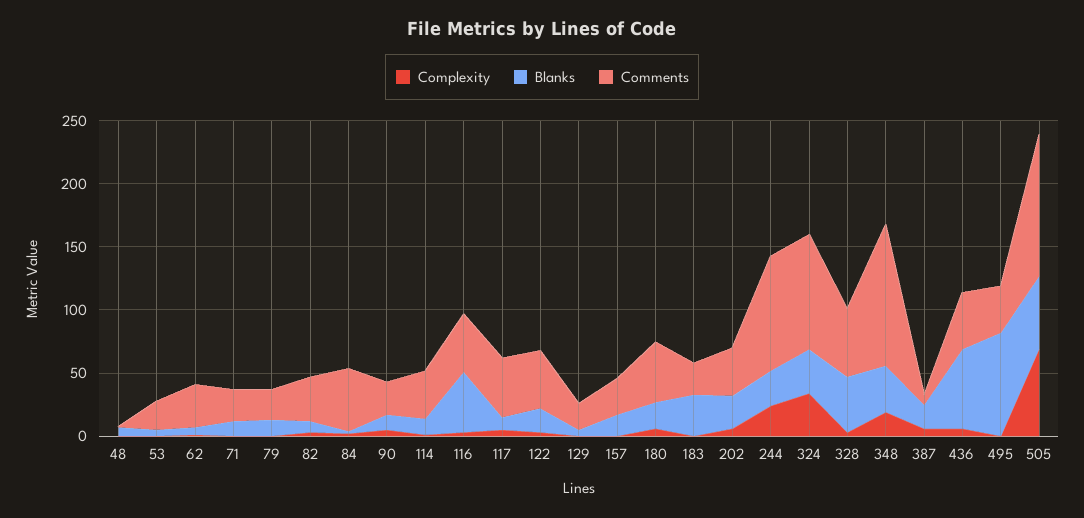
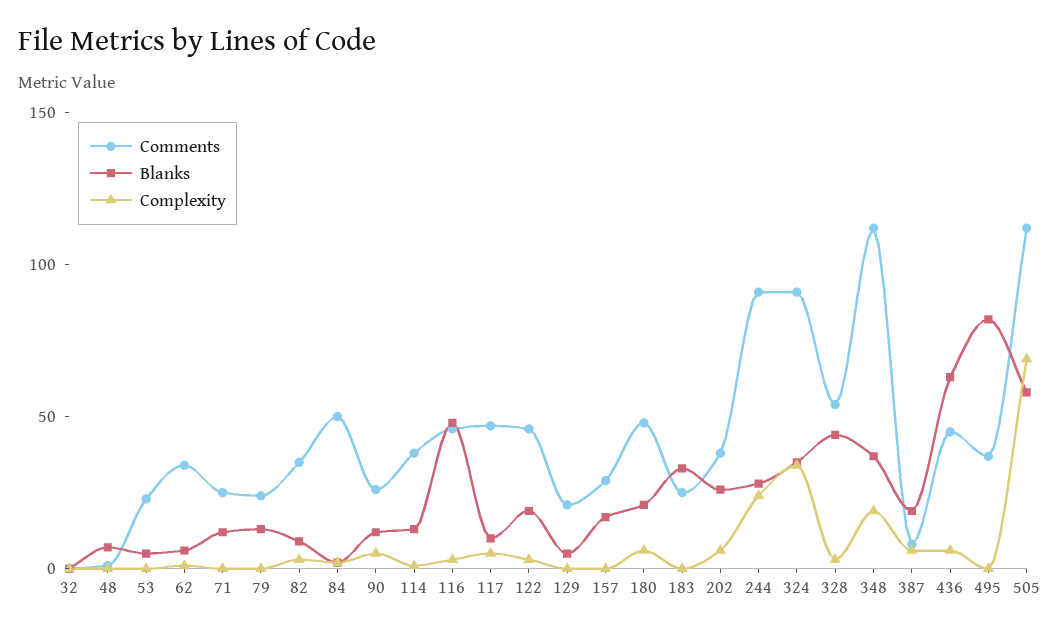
Comments, 32: none -> 0
Blanks, 32: none -> 0
Complexity, 32: none -> 0

